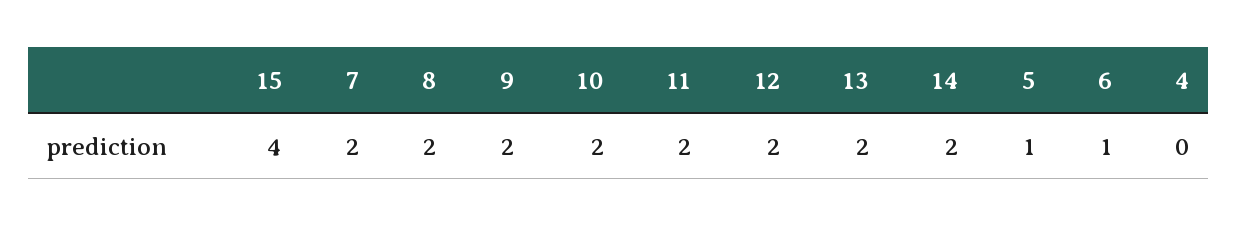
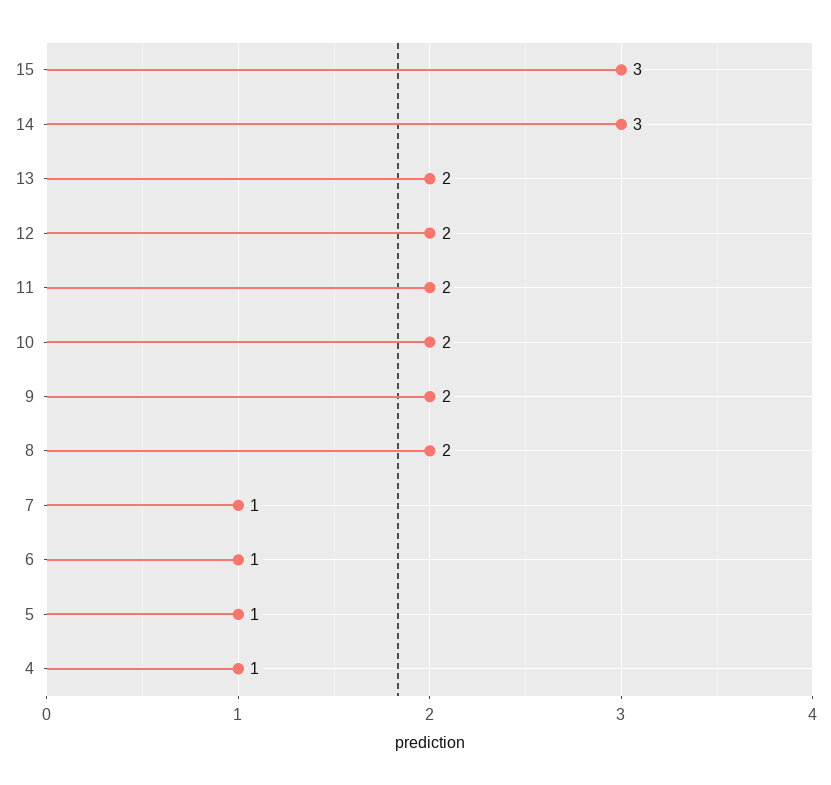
15: 4 -> 3
7: 2 -> 1
14: 2 -> 3
4: 0 -> 1

